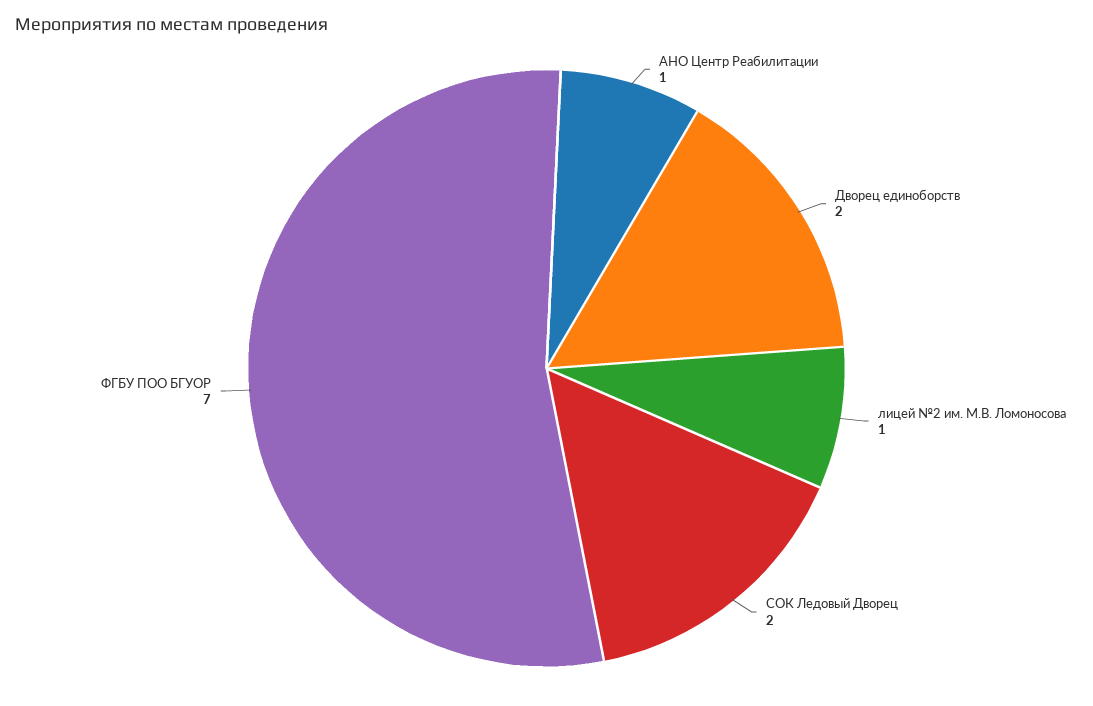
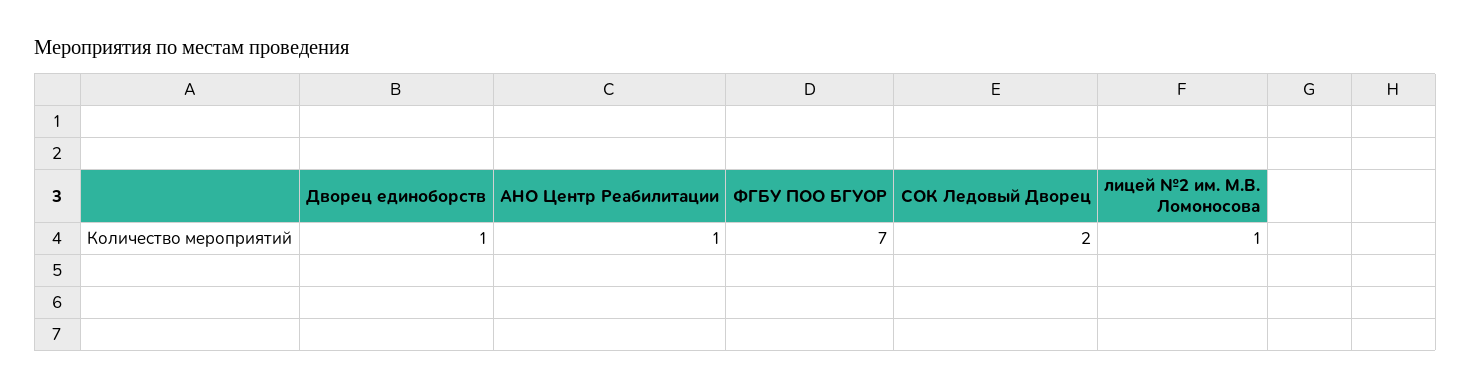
Дворец единоборств: 2 -> 1

